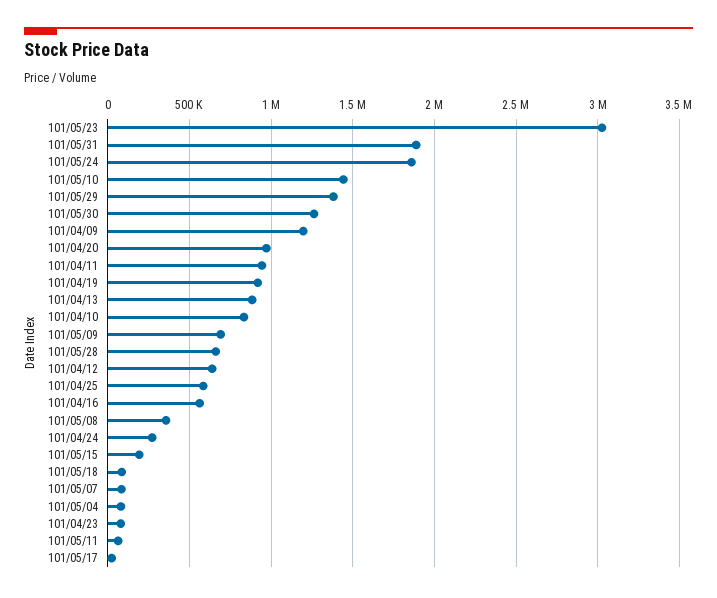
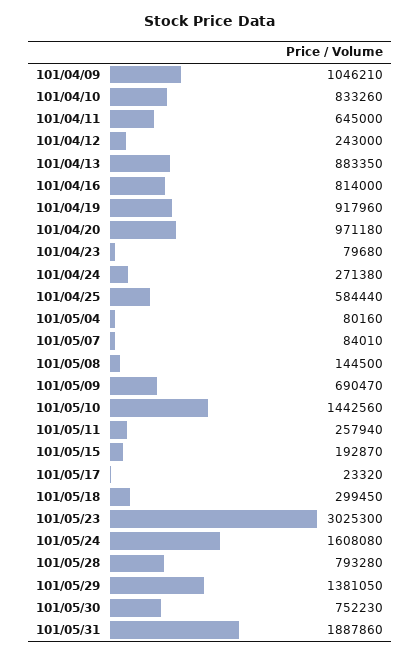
101/05/24: 1850000 -> 1608080
101/05/30: 1250000 -> 752230
101/04/09: 1200000 -> 1046210
101/04/11: 950000 -> 645000
101/05/28: 650000 -> 793280
101/04/12: 650000 -> 243000
101/04/16: 550000 -> 814000
101/05/08: 350000 -> 144500
101/05/18: 100000 -> 299450
101/05/11: 50000 -> 257940

